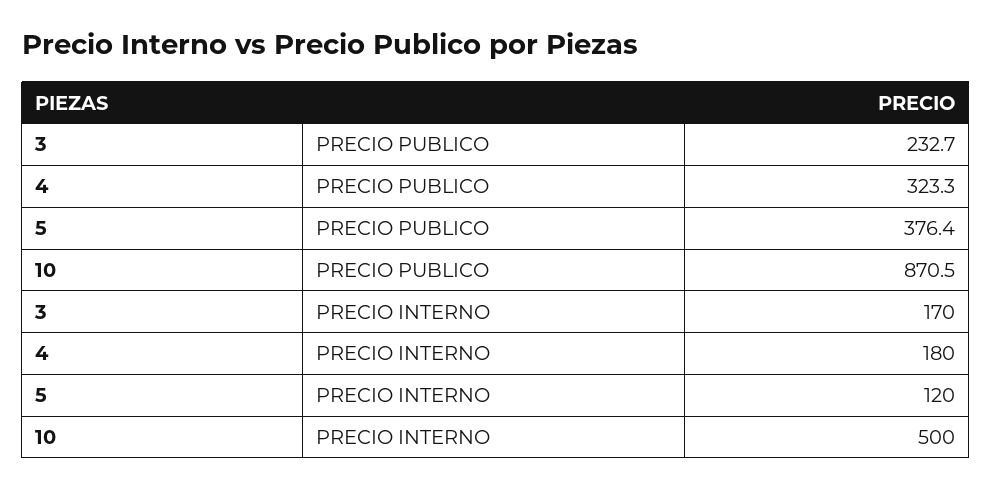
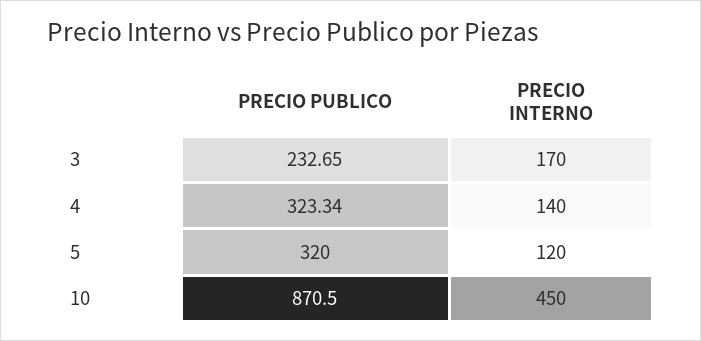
5, PRECIO PUBLICO: 376.4 -> 320
4, PRECIO INTERNO: 180 -> 140
10, PRECIO INTERNO: 500 -> 450

